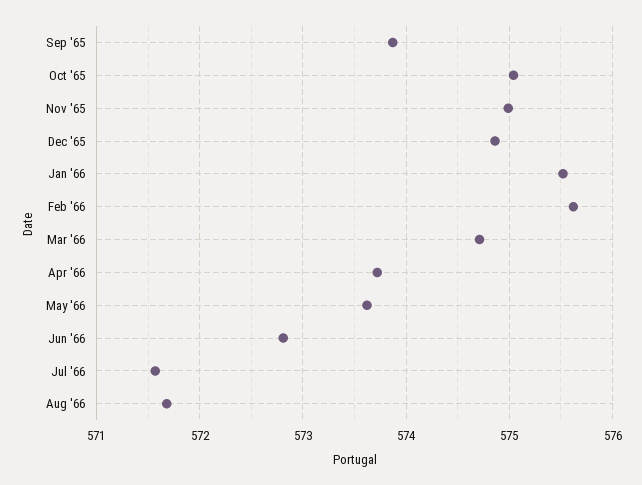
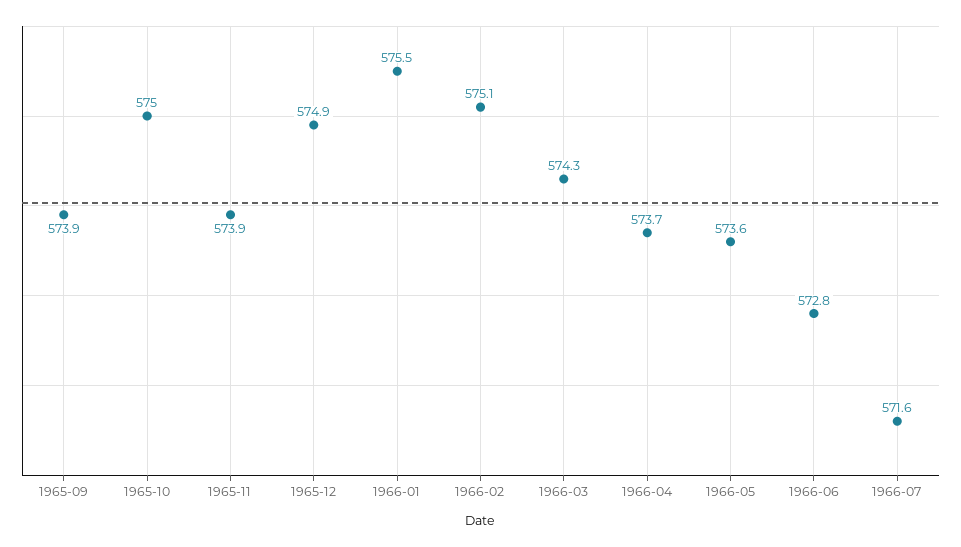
Nov '65: 575 -> 573.9
Feb '66: 575.6 -> 575.1
Mar '66: 574.7 -> 574.3
Aug '66: 571.7 -> none

